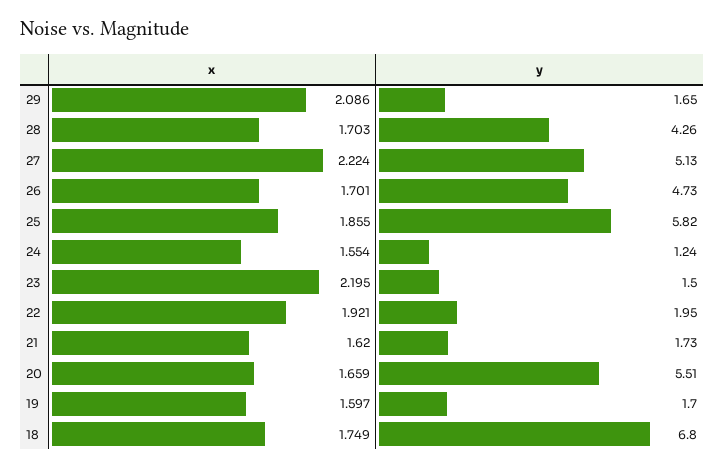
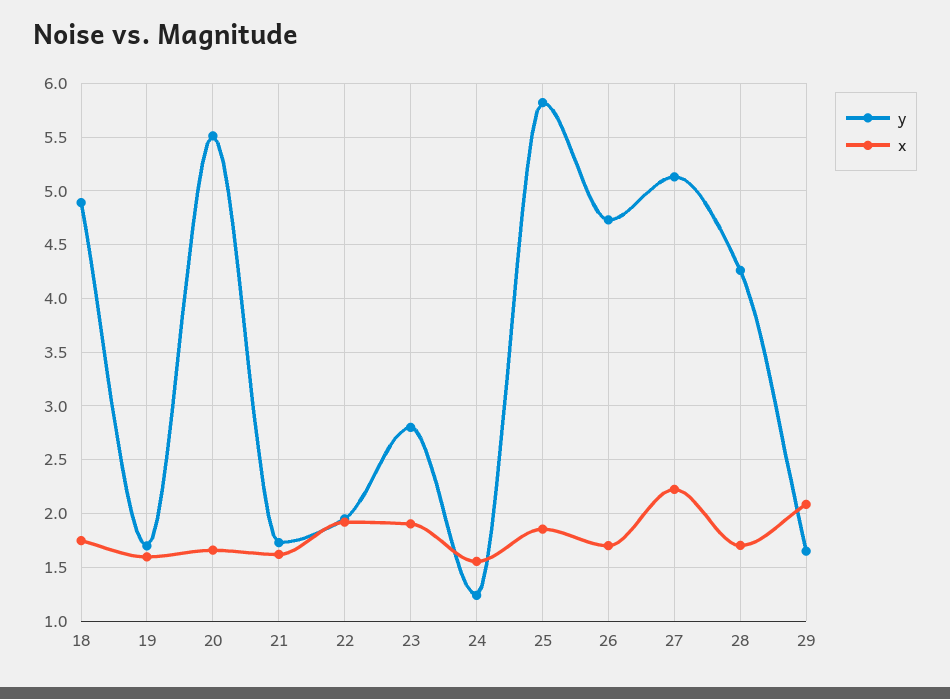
x, 23: 2.195 -> 1.9
y, 23: 1.5 -> 2.8
y, 18: 6.8 -> 4.9

